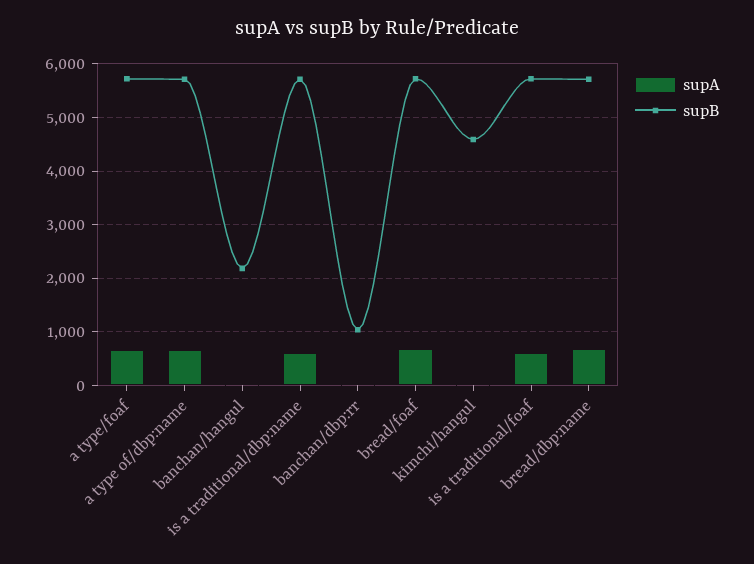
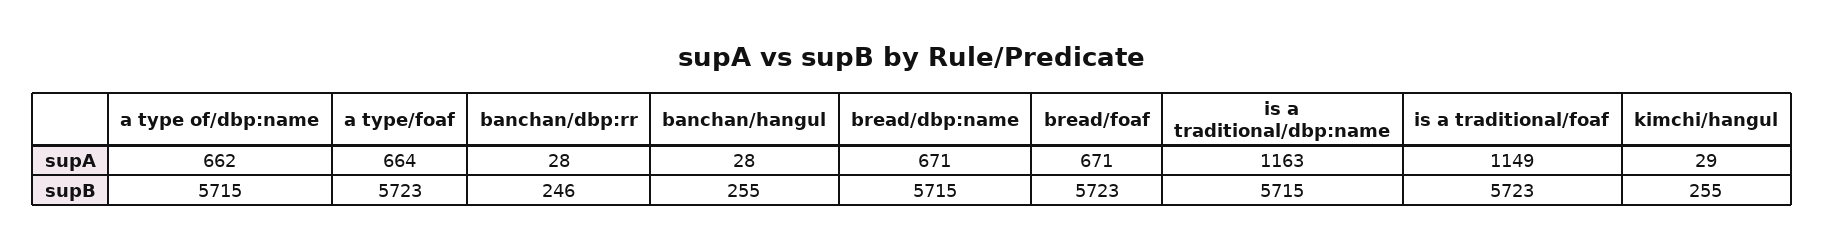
supB, banchan/hangul: 2200 -> 255
supA, is a traditional/dbp:name: 600 -> 1163
supB, banchan/dbp:rr: 1000 -> 246
supB, kimchi/hangul: 4600 -> 255
supA, is a traditional/foaf: 600 -> 1149

